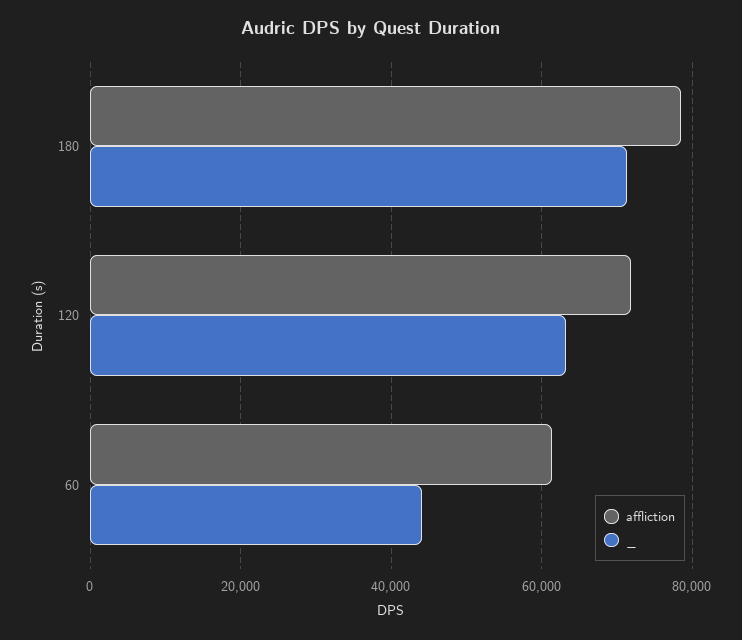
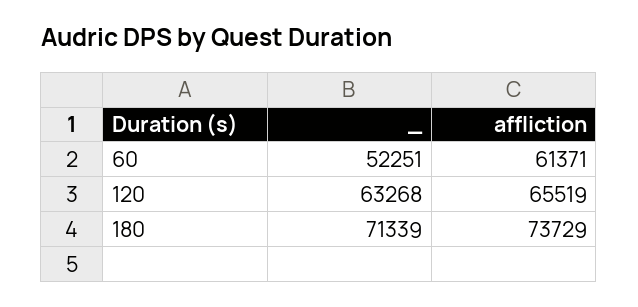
affliction, 180: 78000 -> 73729
affliction, 120: 72000 -> 65519
_, 60: 44000 -> 52251

